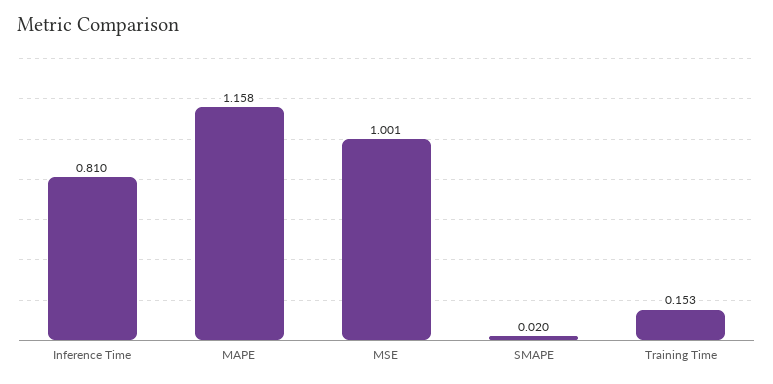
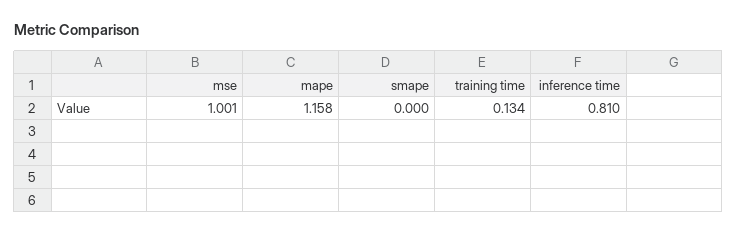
SMAPE: 0.02 -> 0
Training Time: 0.153 -> 0.134

